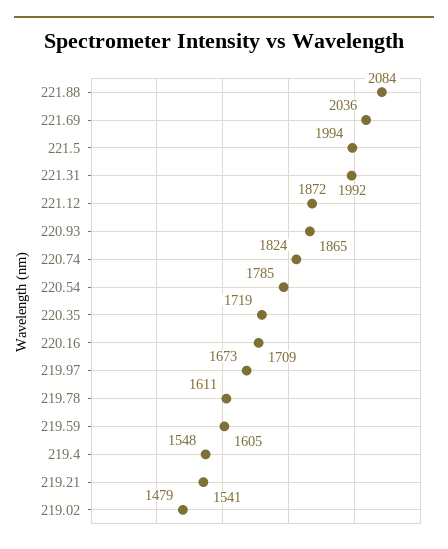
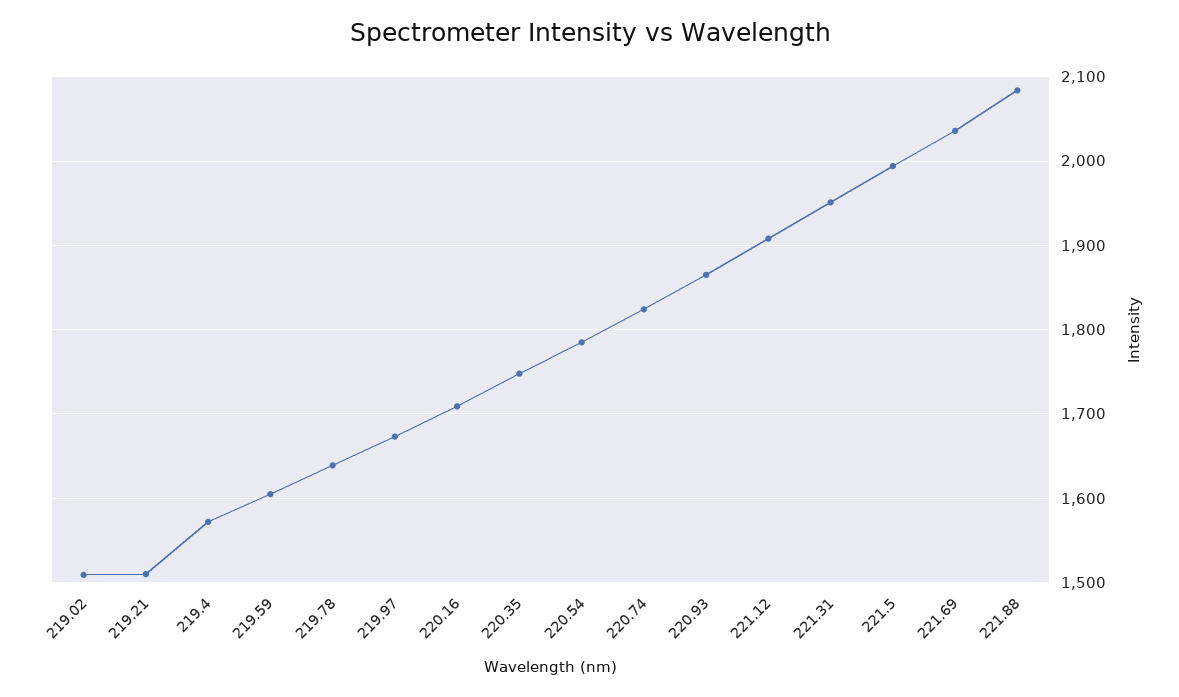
221.31: 1992 -> 1950
221.12: 1872 -> 1910
220.35: 1719 -> 1750
219.78: 1611 -> 1640
219.4: 1548 -> 1570
219.21: 1541 -> 1510
219.02: 1479 -> 1510

